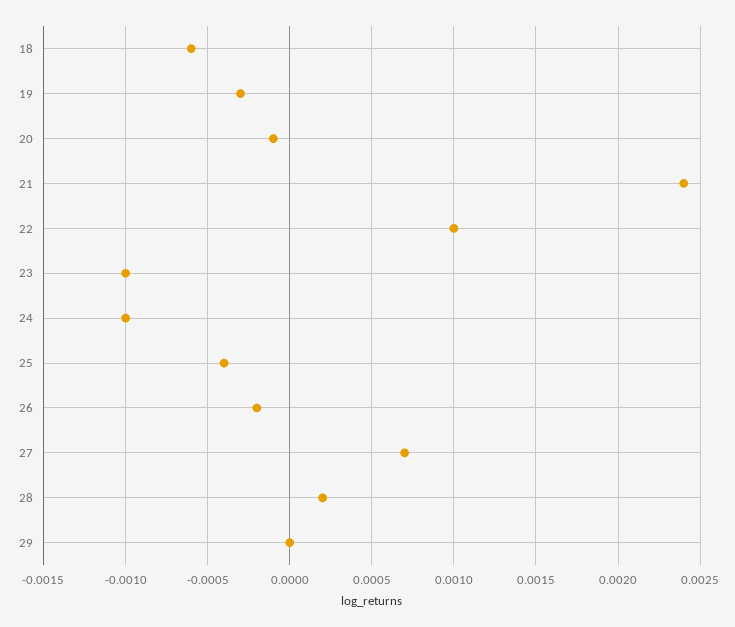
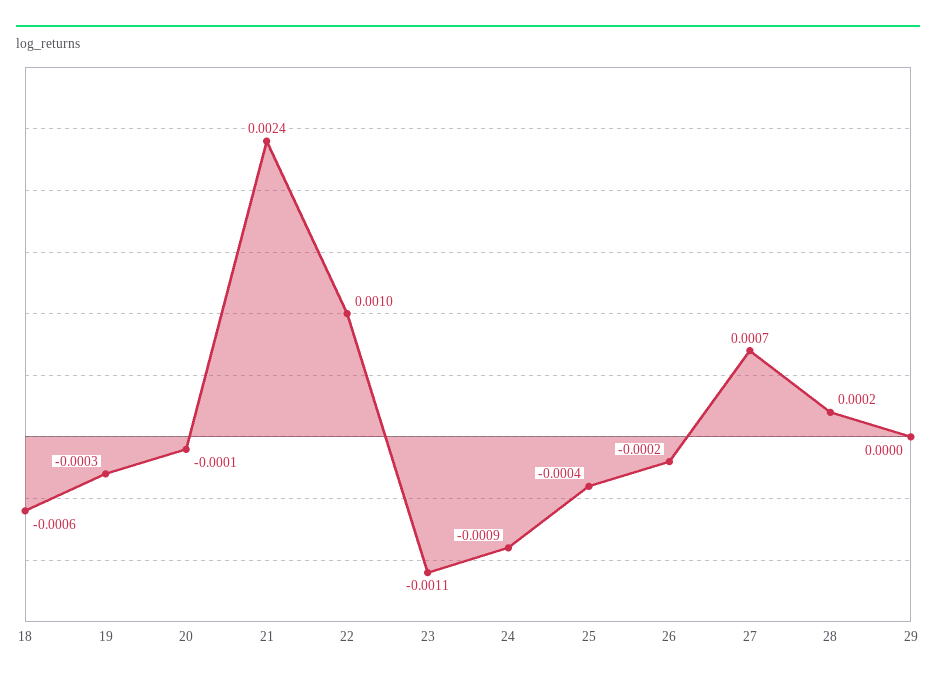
23: -0.001 -> -0.0011
24: -0.001 -> -0.0009

